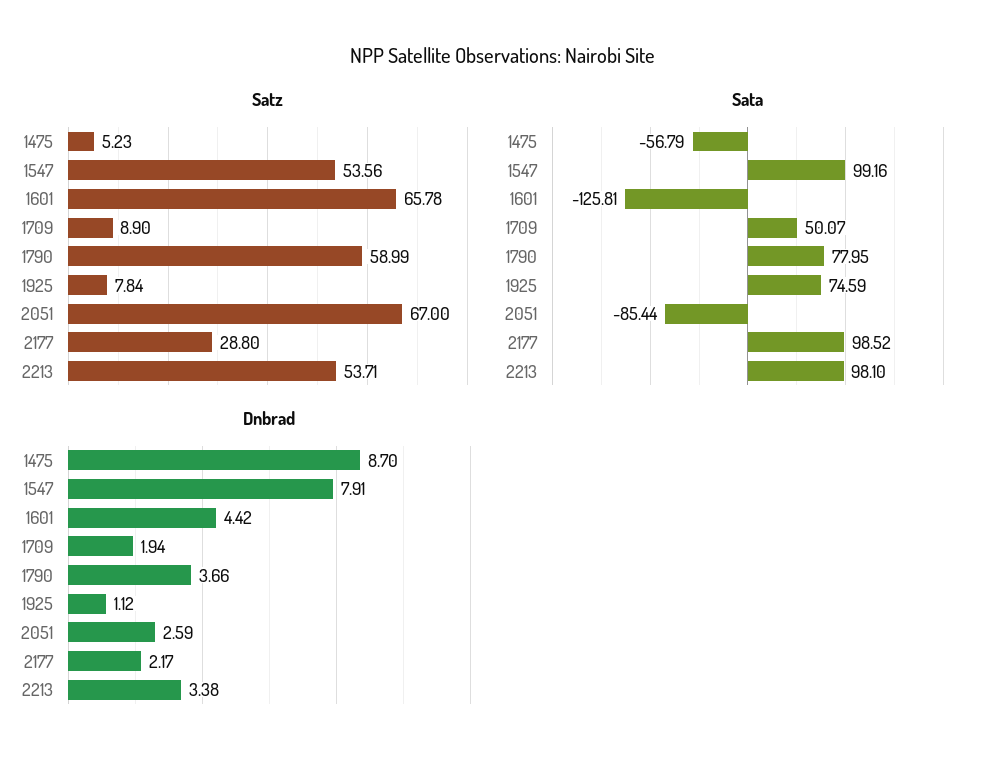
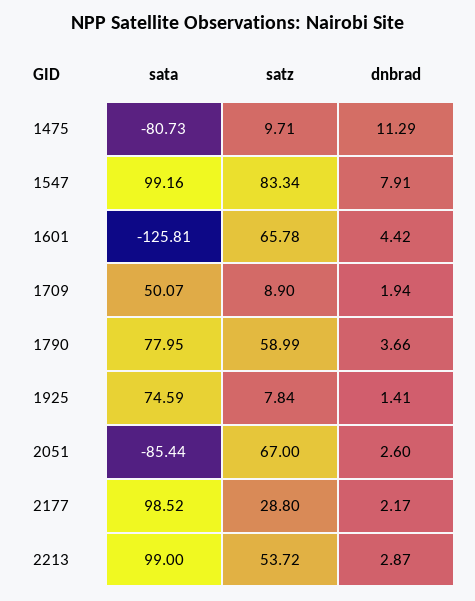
Satz, 1475: 5.23 -> 9.71
Satz, 1547: 53.56 -> 83.34
Satz, 2213: 53.71 -> 53.72
Sata, 1475: -56.79 -> -80.73
Sata, 2213: 98.1 -> 99
Dnbrad, 1475: 8.7 -> 11.29
Dnbrad, 1925: 1.12 -> 1.41
Dnbrad, 2051: 2.59 -> 2.6
Dnbrad, 2213: 3.38 -> 2.87

